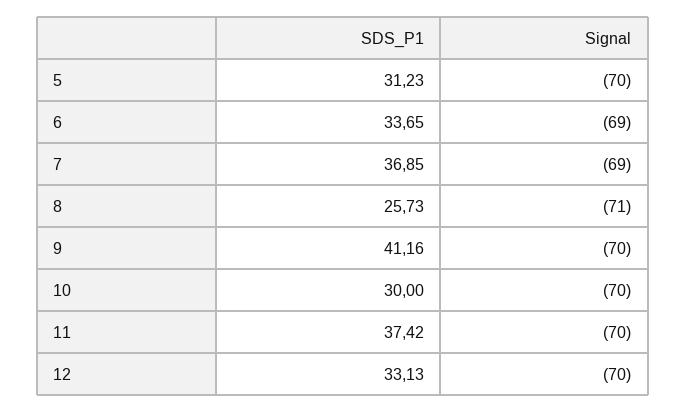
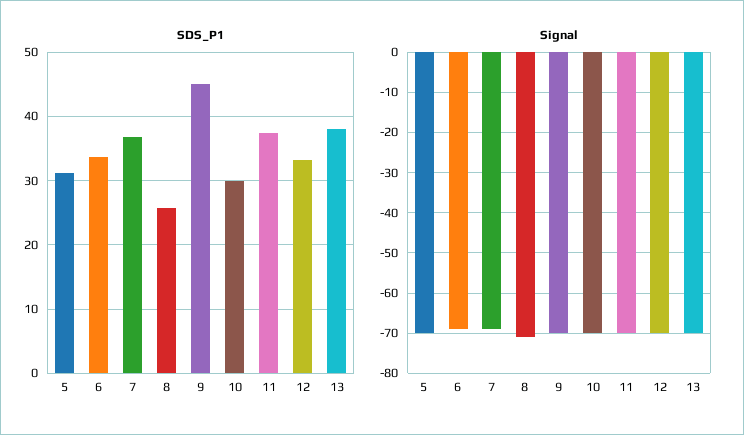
SDS_P1, 9: 41.16 -> 45
SDS_P1, 13: none -> 38
Signal, 13: none -> -70

